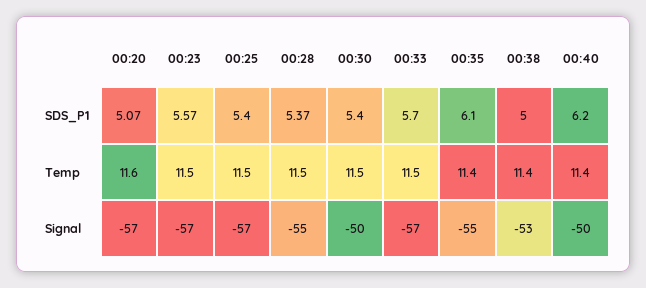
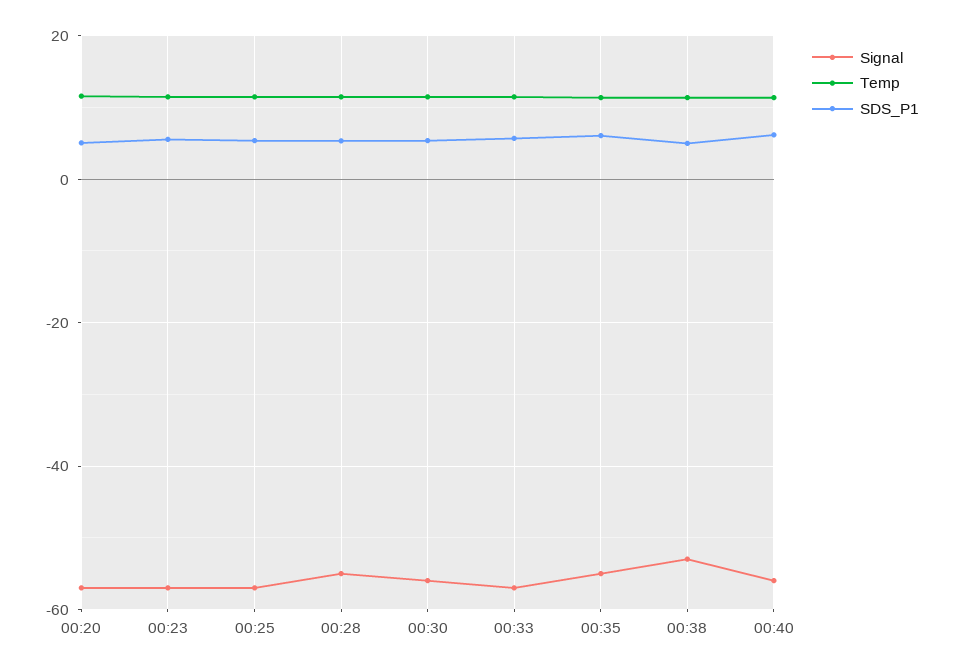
Signal, 00:30: -50 -> -56
Signal, 00:40: -50 -> -56

